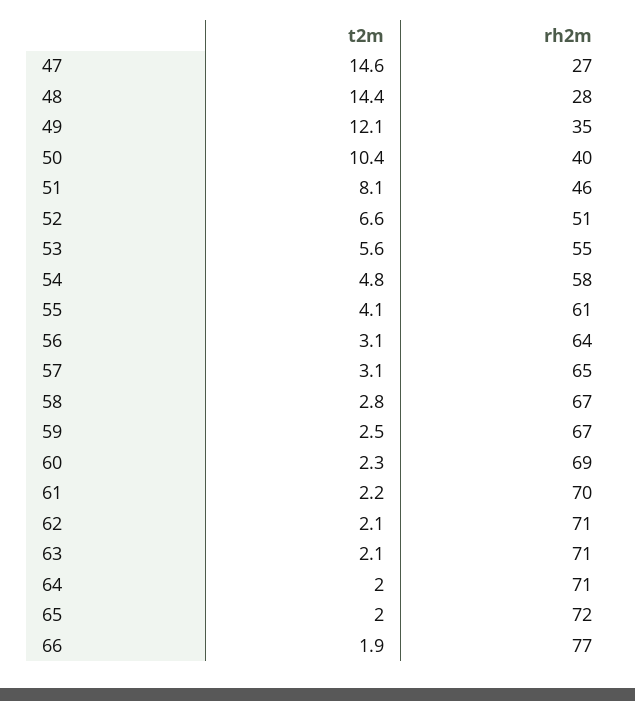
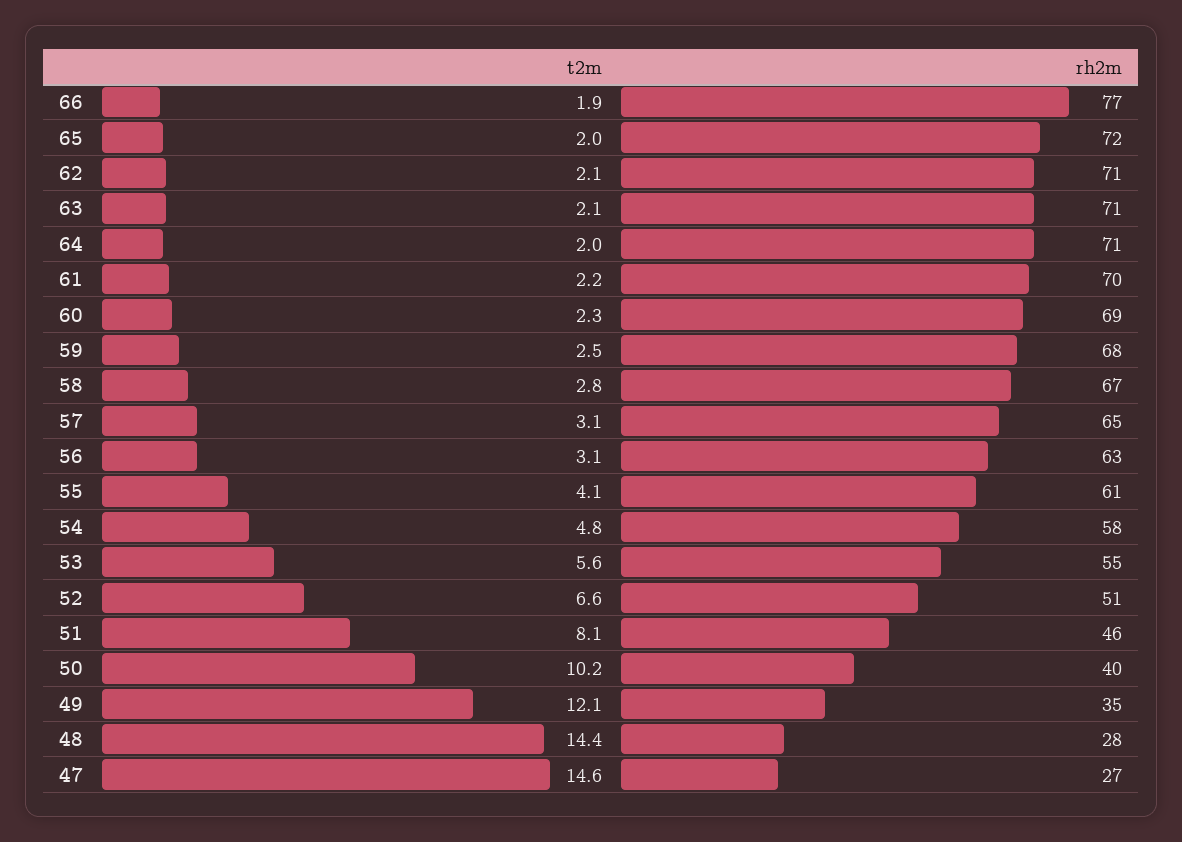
t2m, 50: 10.4 -> 10.2
rh2m, 56: 64 -> 63
rh2m, 59: 67 -> 68

